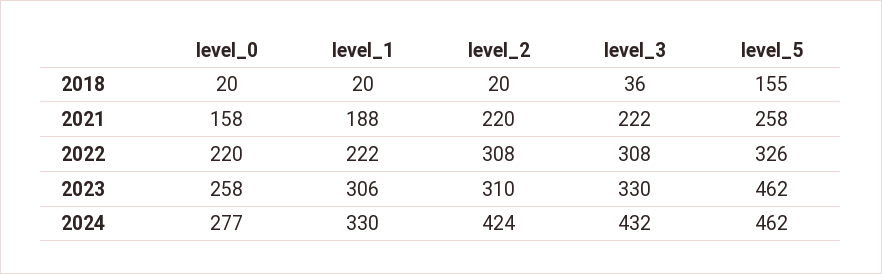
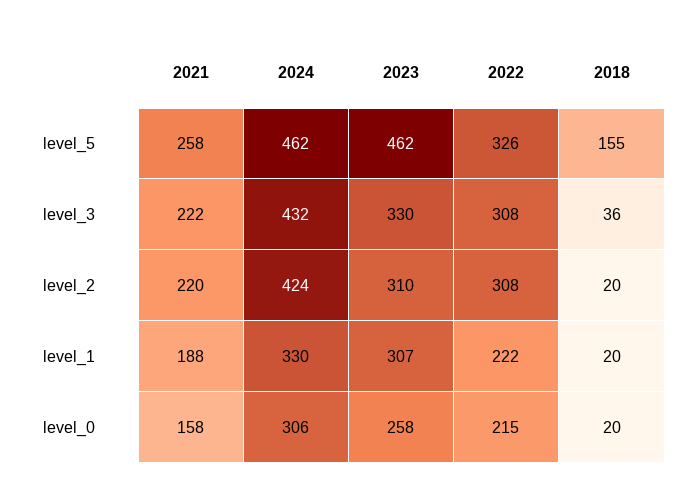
level_0, 2022: 220 -> 215
level_1, 2023: 306 -> 307
level_0, 2024: 277 -> 306

